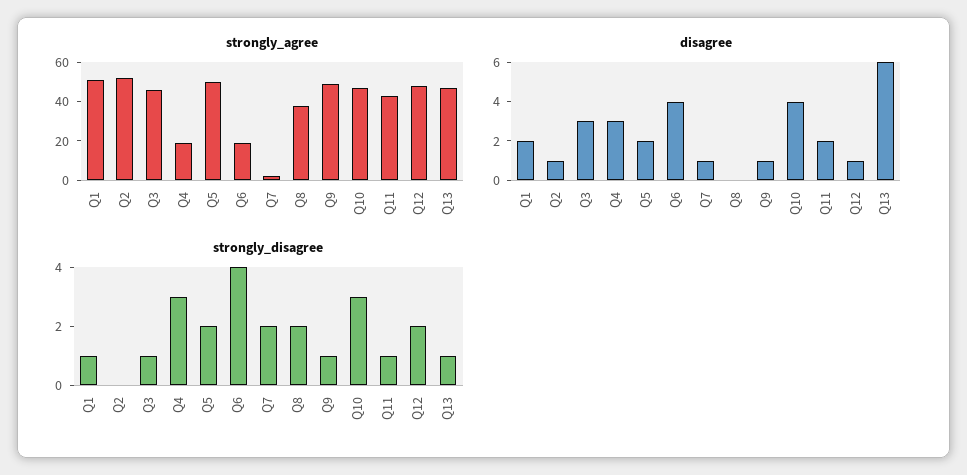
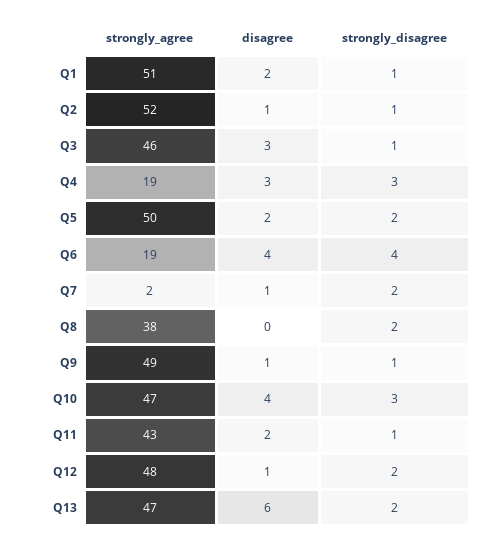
strongly_disagree, Q2: 0 -> 1
strongly_disagree, Q13: 1 -> 2

